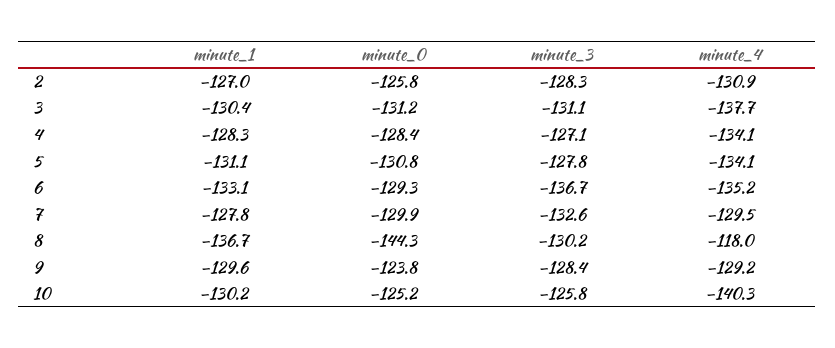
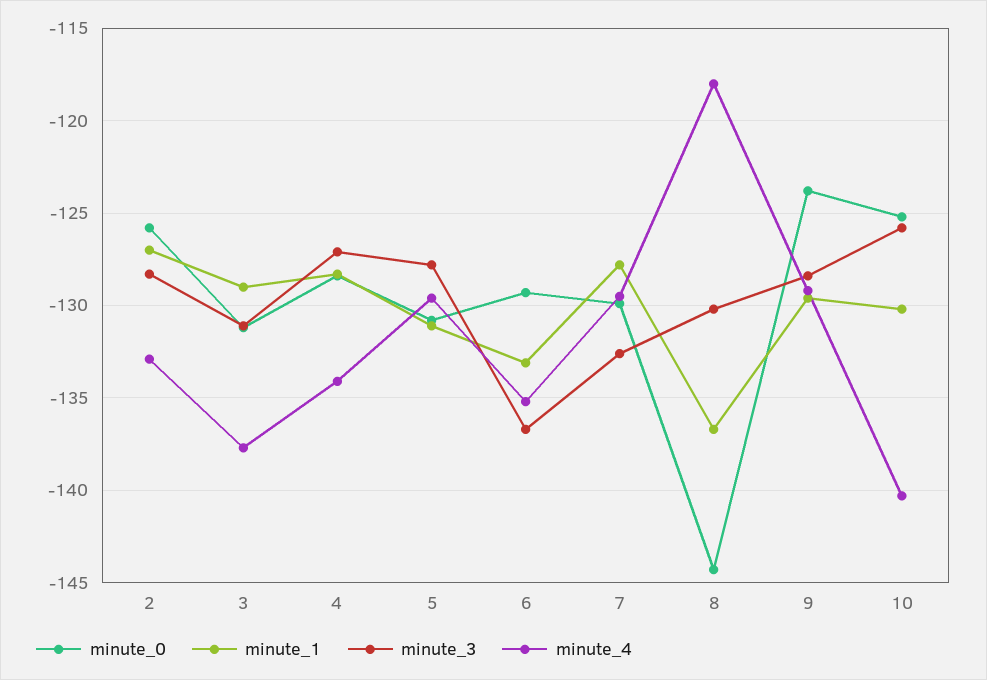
minute_4, 2: -130.9 -> -133
minute_1, 3: -130.4 -> -129
minute_4, 5: -134.1 -> -129.5

